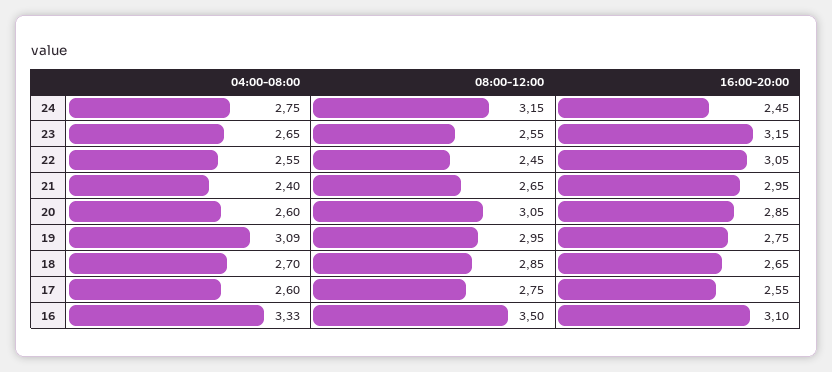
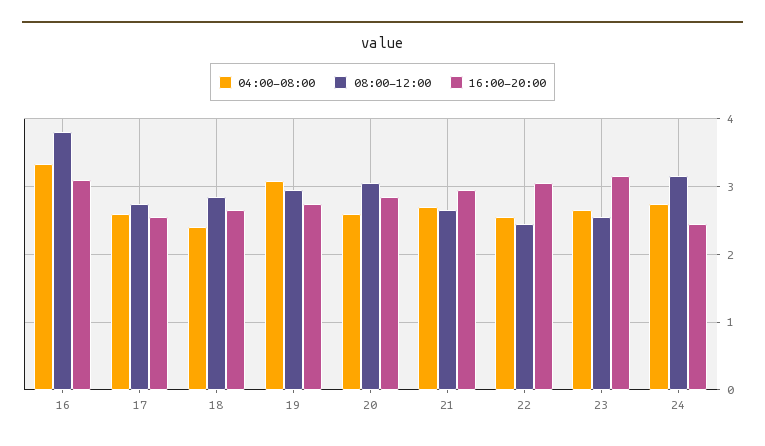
04:00-08:00, 21: 2.4 -> 2.7
04:00-08:00, 18: 2.7 -> 2.4
08:00-12:00, 16: 3.5 -> 3.8

